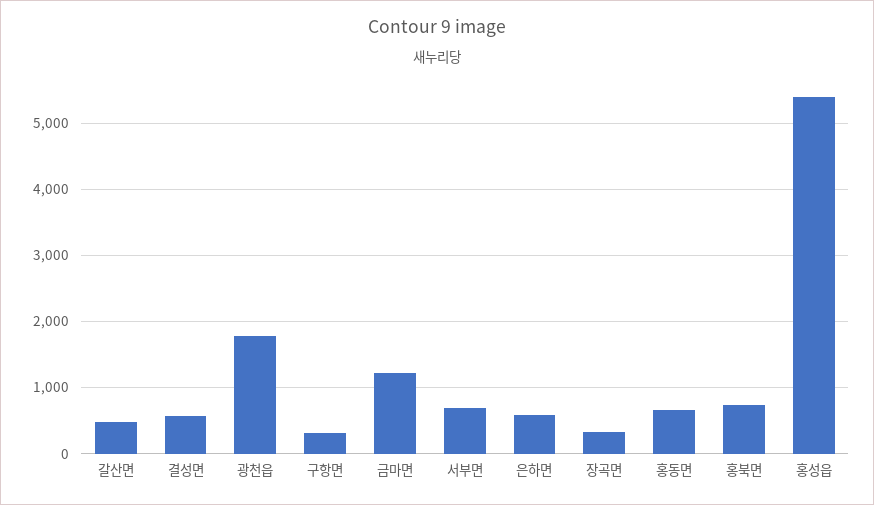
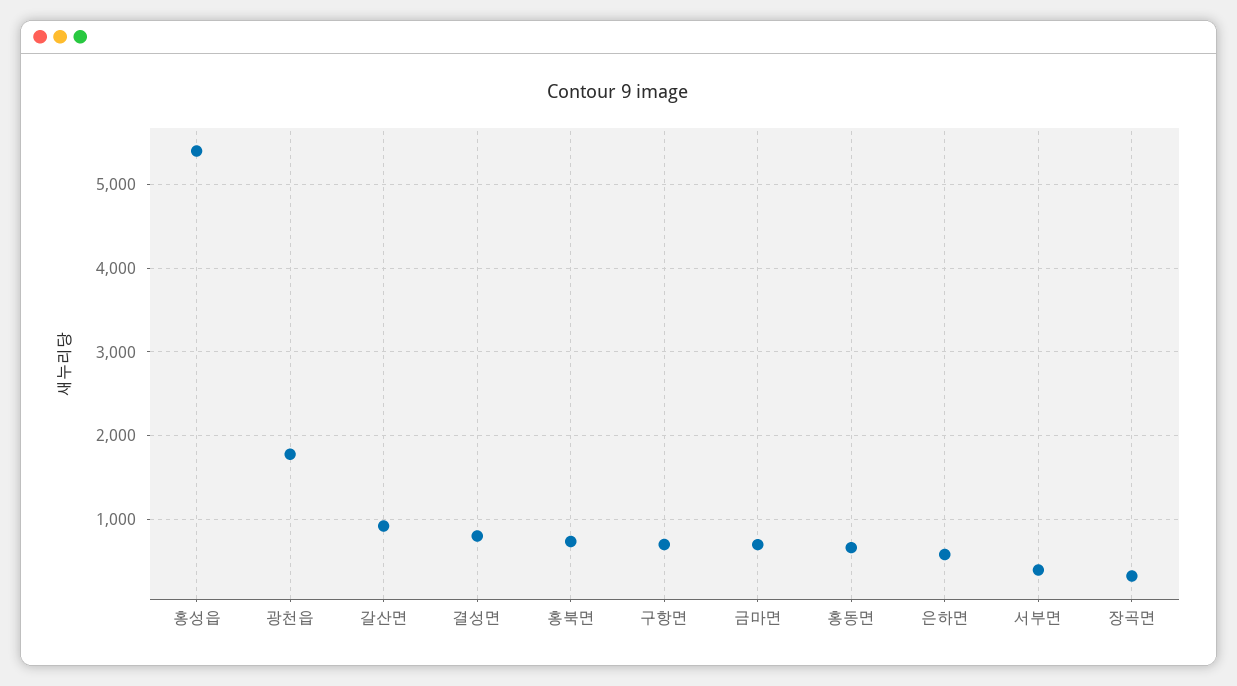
갈산면: 500 -> 900
결성면: 600 -> 800
구항면: 300 -> 700
금마면: 1200 -> 700
서부면: 700 -> 400

